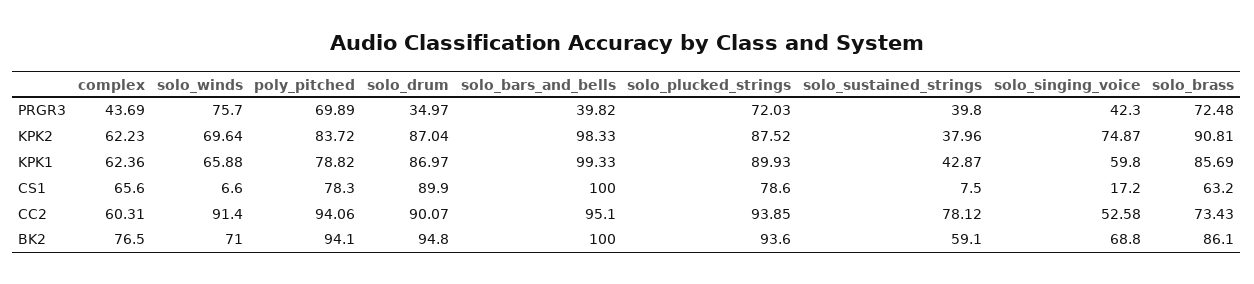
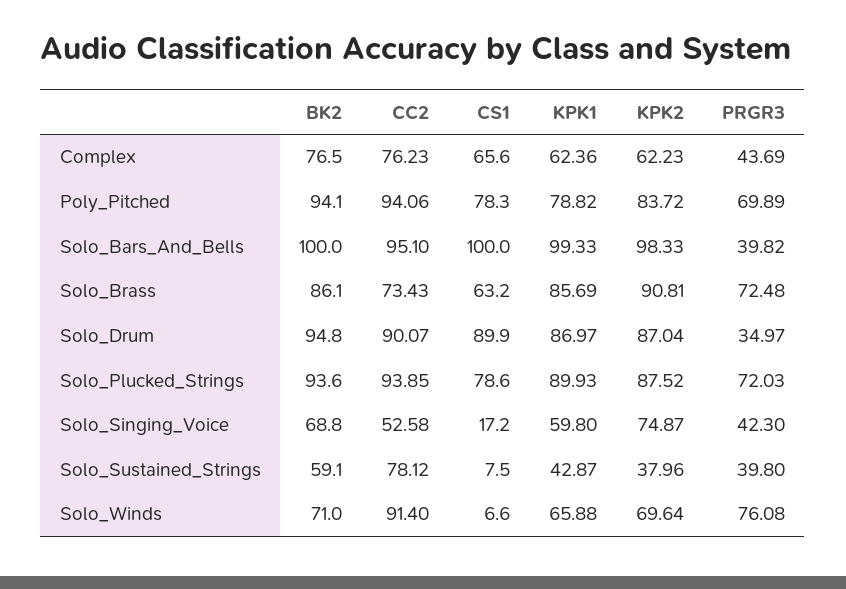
solo_winds, PRGR3: 75.7 -> 76.08
complex, CC2: 60.31 -> 76.23

